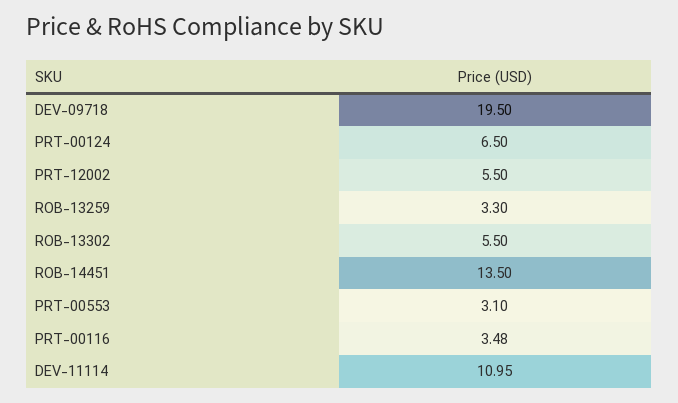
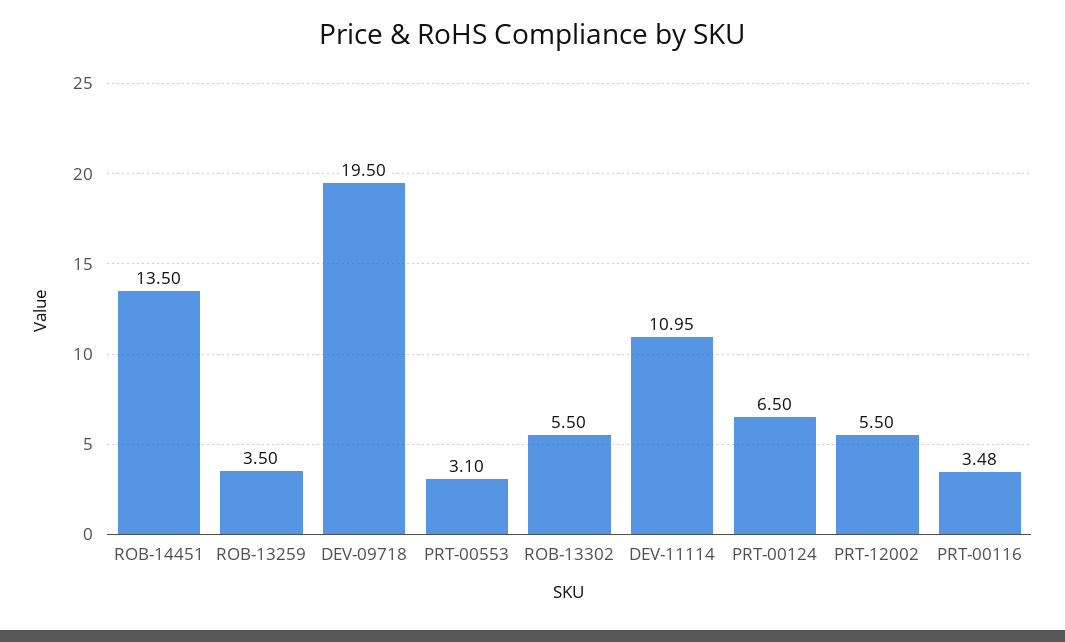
ROB-13259: 3.3 -> 3.5

